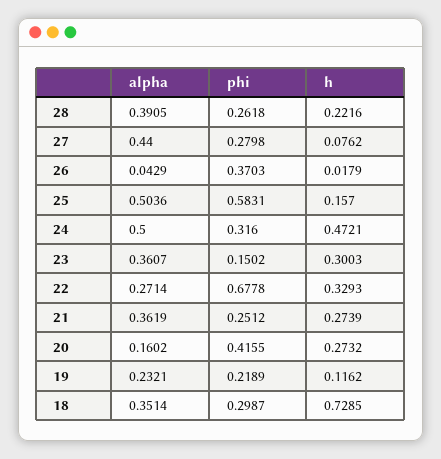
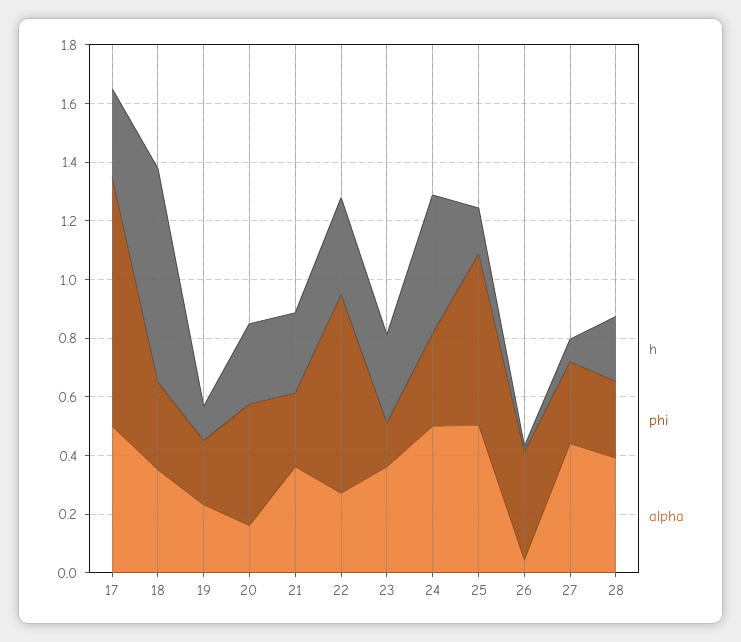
h, 17: none -> 0.3
phi, 17: none -> 0.85
alpha, 17: none -> 0.5

